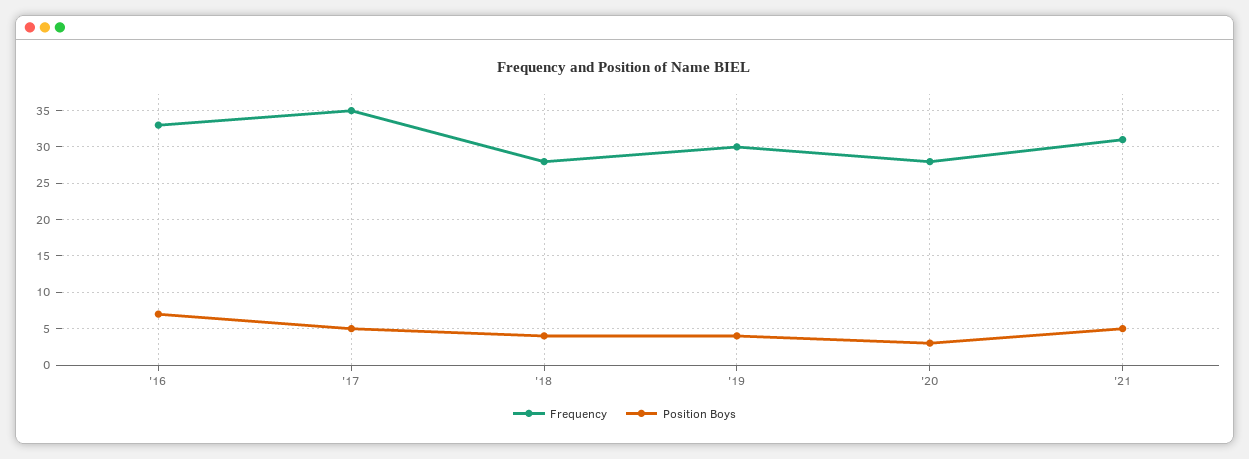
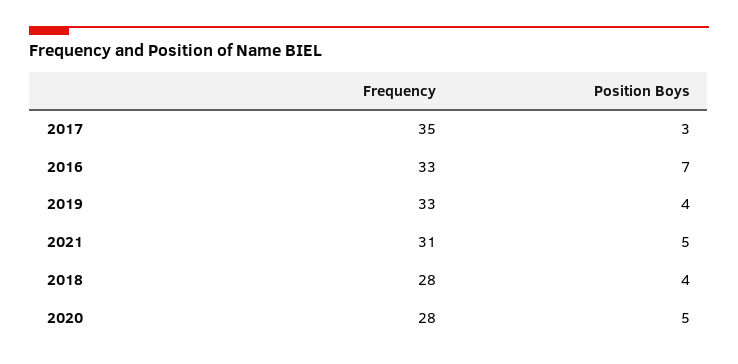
Position Boys, '17: 5 -> 3
Frequency, '19: 30 -> 33
Position Boys, '20: 3 -> 5

